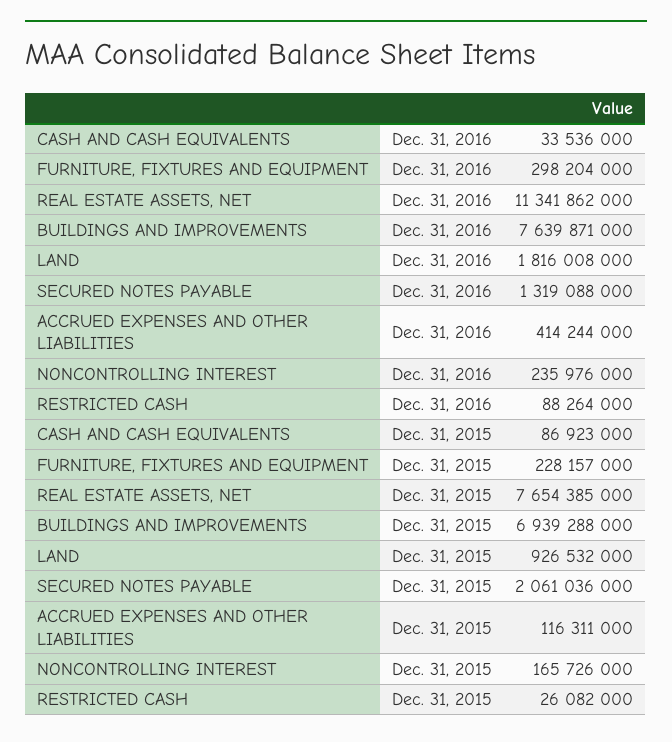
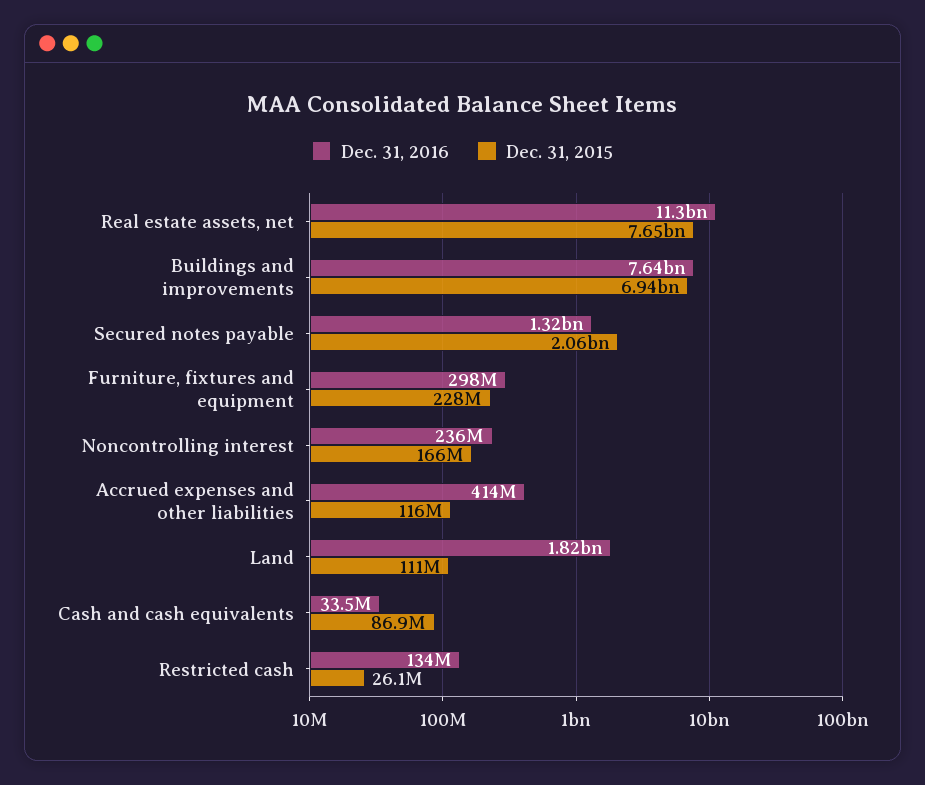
Dec. 31, 2016, RESTRICTED CASH: 88264000 -> 134000000
Dec. 31, 2015, LAND: 926532000 -> 111000000

